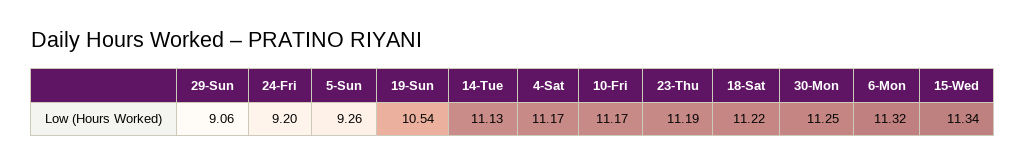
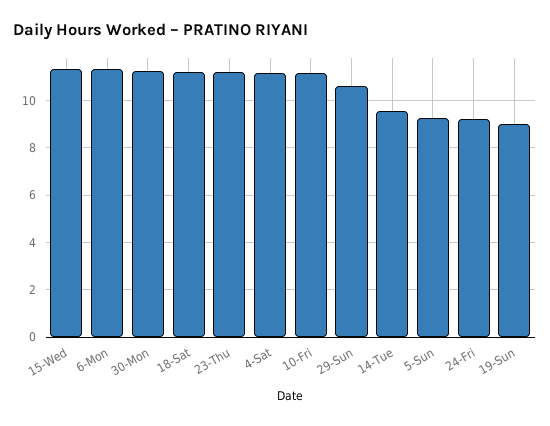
29-Sun: 9.06 -> 10.5
19-Sun: 10.54 -> 9
14-Tue: 11.13 -> 9.5

